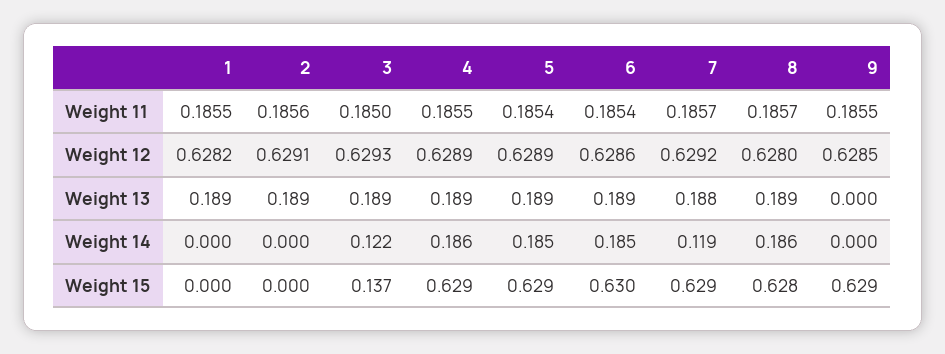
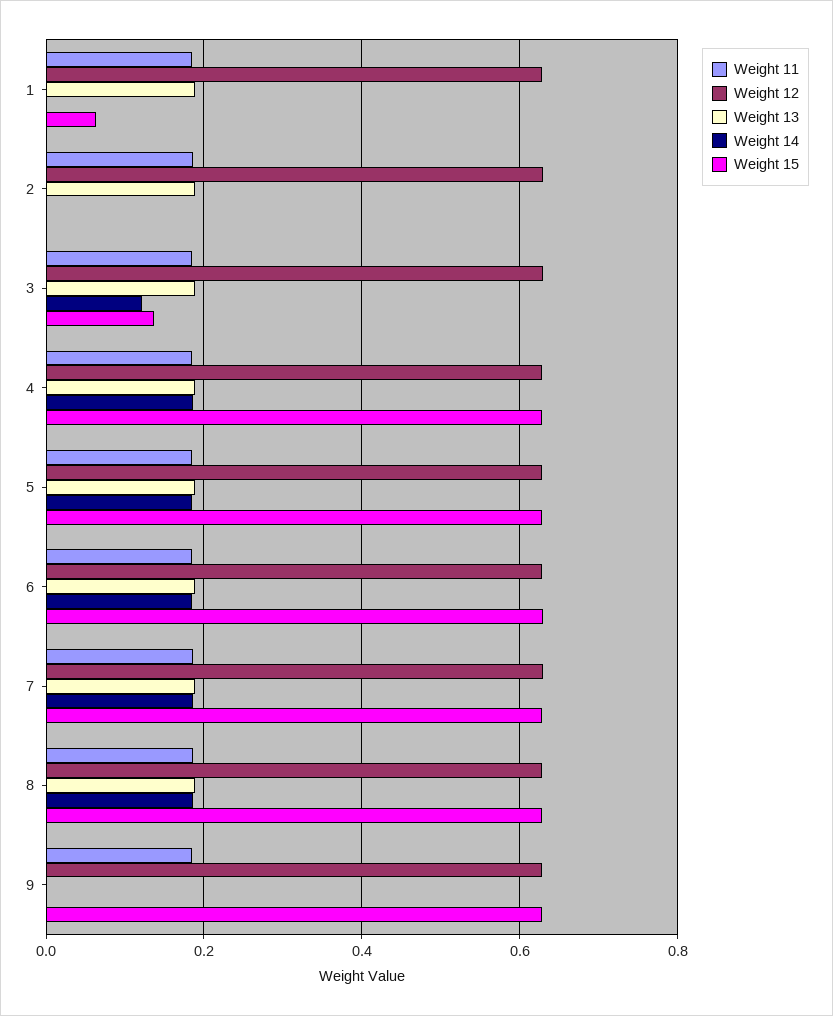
Weight 14, 7: 0.119 -> 0.18
Weight 15, 1: 0 -> 0.06

